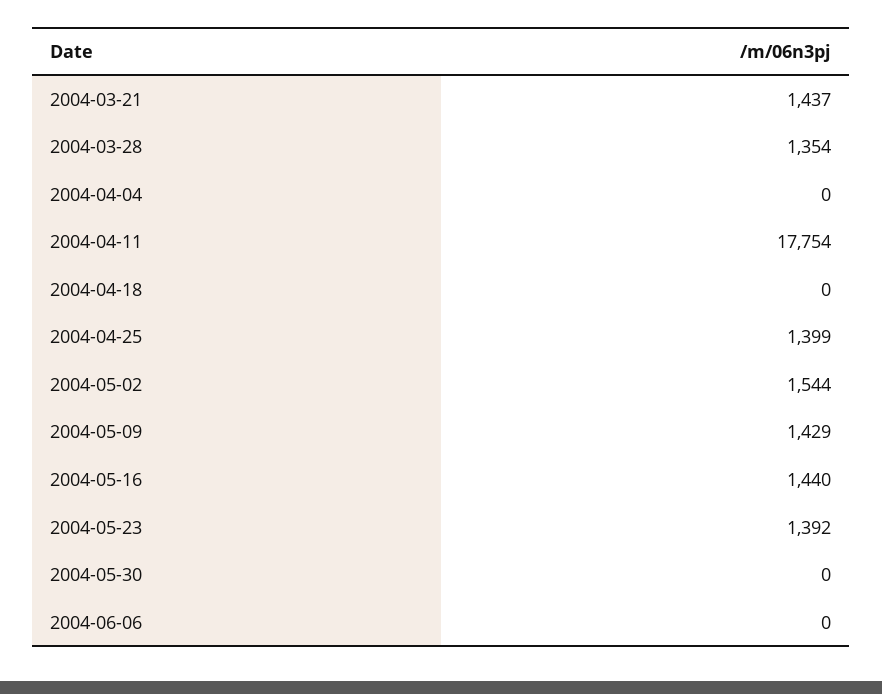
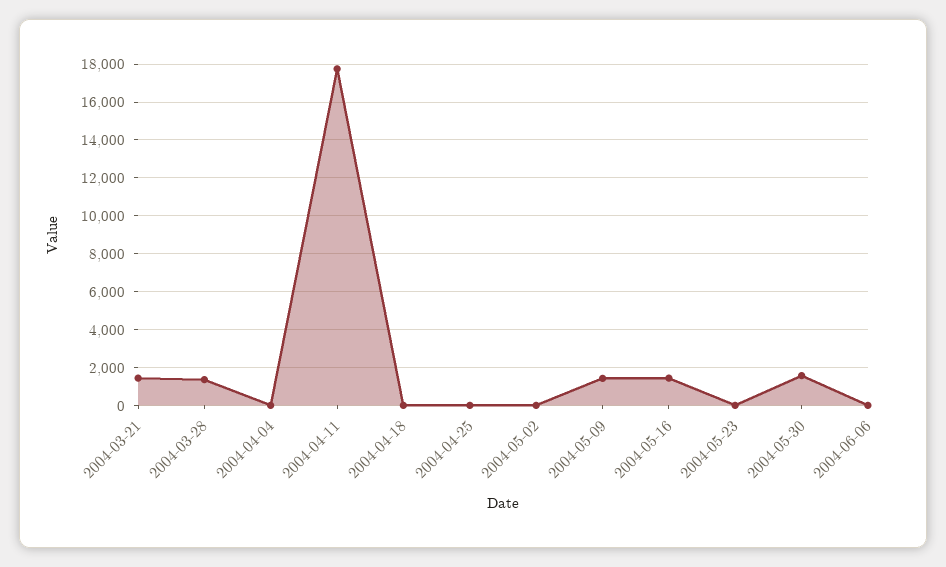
2004-04-25: 1399 -> 0
2004-05-02: 1544 -> 0
2004-05-23: 1392 -> 0
2004-05-30: 0 -> 1500

